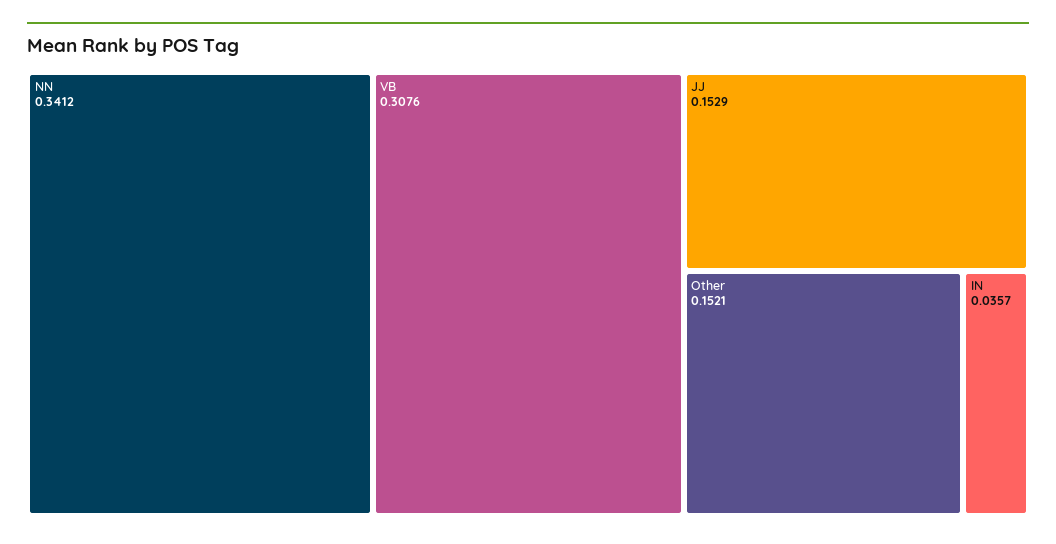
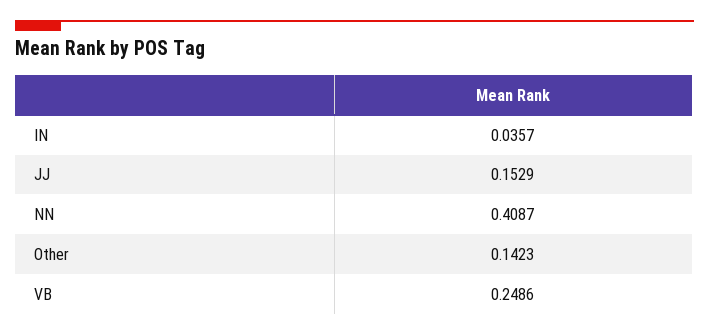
NN: 0.3412 -> 0.4087
VB: 0.3076 -> 0.2486
Other: 0.1521 -> 0.1423

